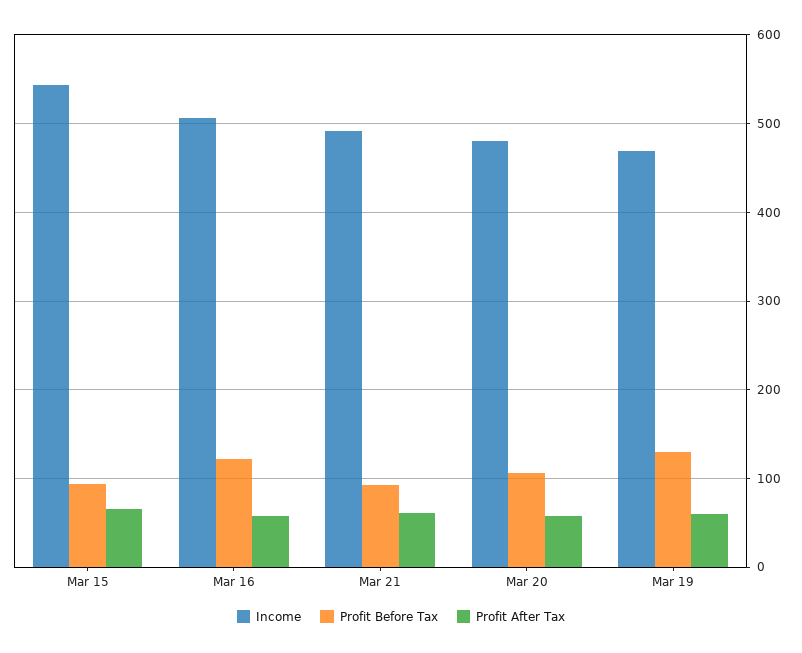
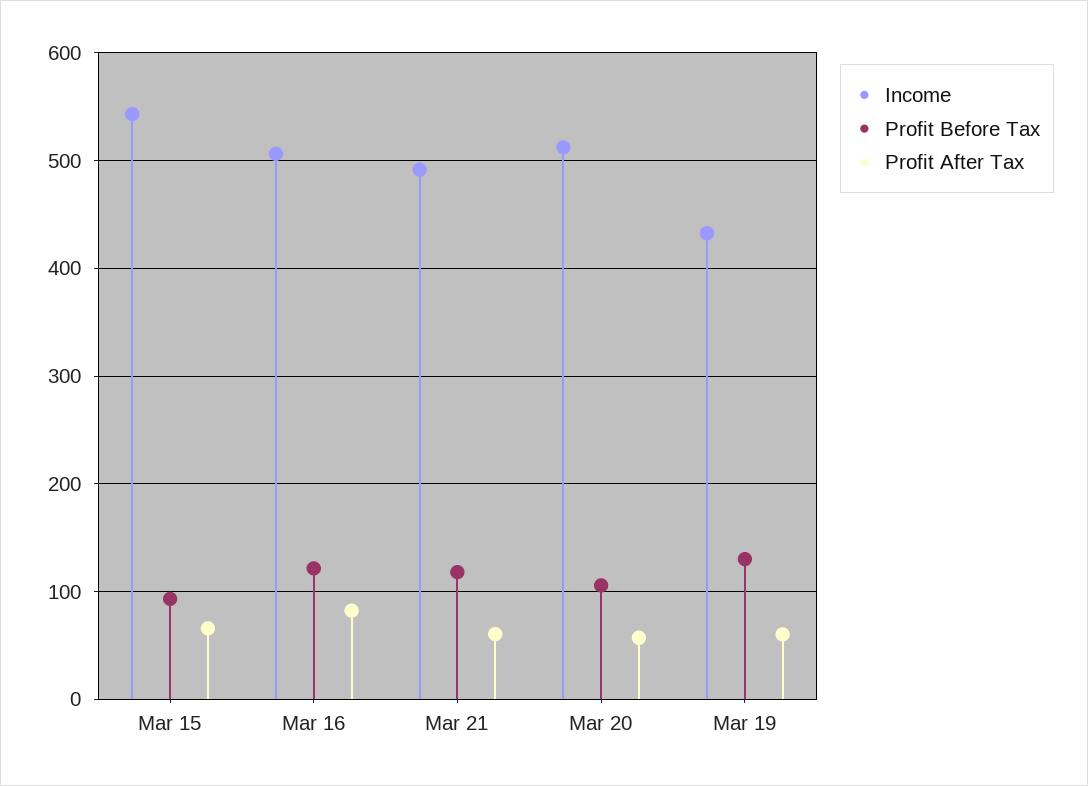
Profit After Tax, Mar 16: 60 -> 80
Profit Before Tax, Mar 21: 90 -> 120
Income, Mar 20: 480 -> 510
Income, Mar 19: 470 -> 430

